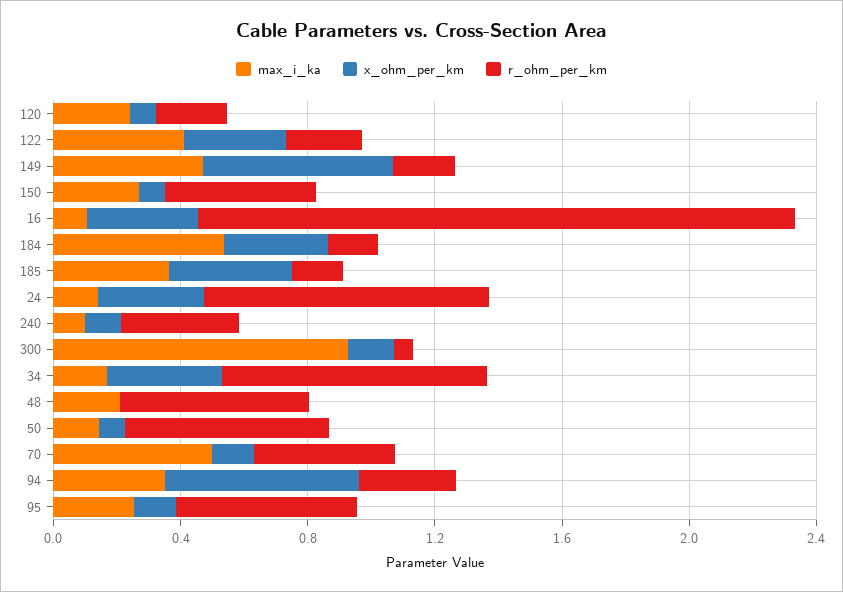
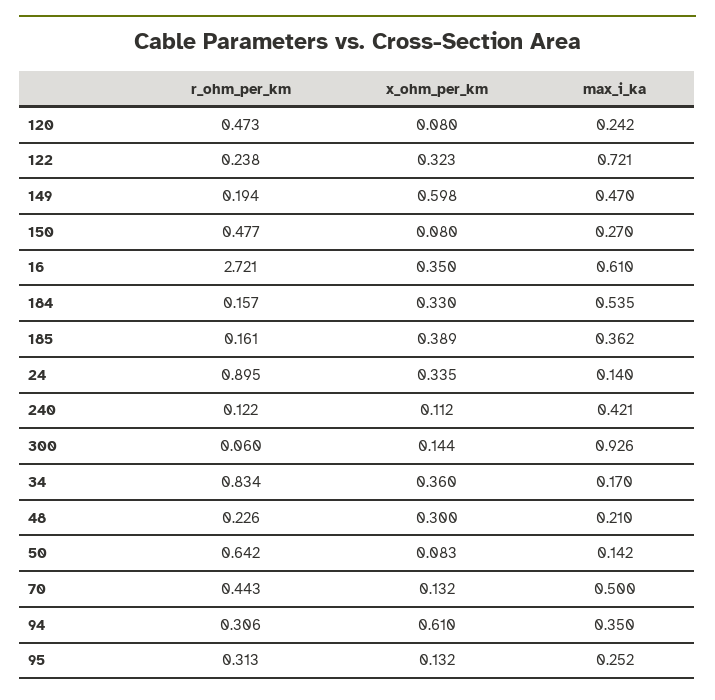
r_ohm_per_km, 120: 0.2 -> 0.473
max_i_ka, 122: 0.4 -> 0.721
max_i_ka, 16: 0.1 -> 0.61
r_ohm_per_km, 16: 1.9 -> 2.721
max_i_ka, 240: 0.1 -> 0.421
r_ohm_per_km, 240: 0.4 -> 0.122
x_ohm_per_km, 48: 0 -> 0.3
r_ohm_per_km, 48: 0.6 -> 0.226
r_ohm_per_km, 95: 0.6 -> 0.313

